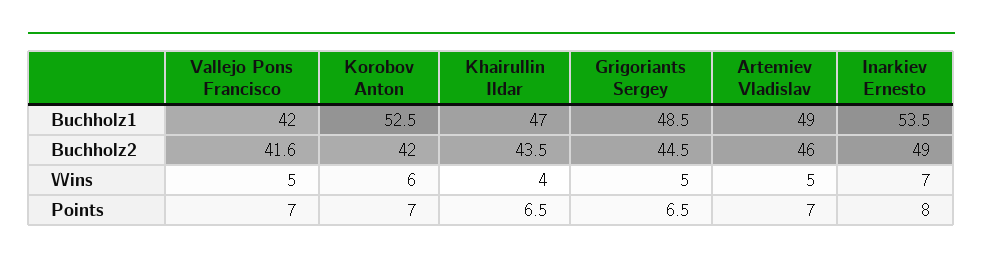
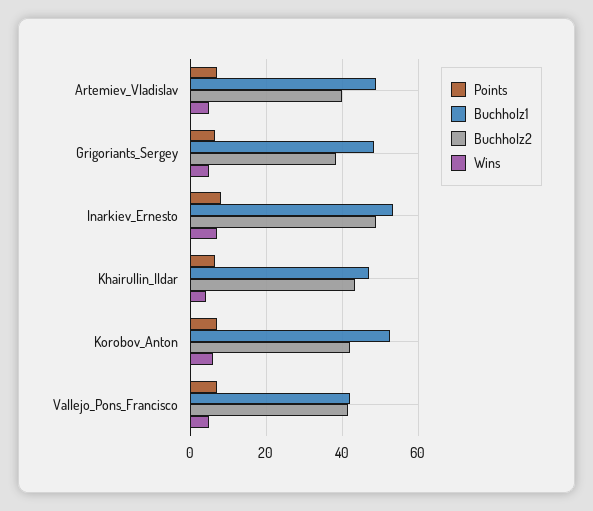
Buchholz2, Grigoriants Sergey: 44.5 -> 38
Buchholz2, Artemiev Vladislav: 46 -> 40

